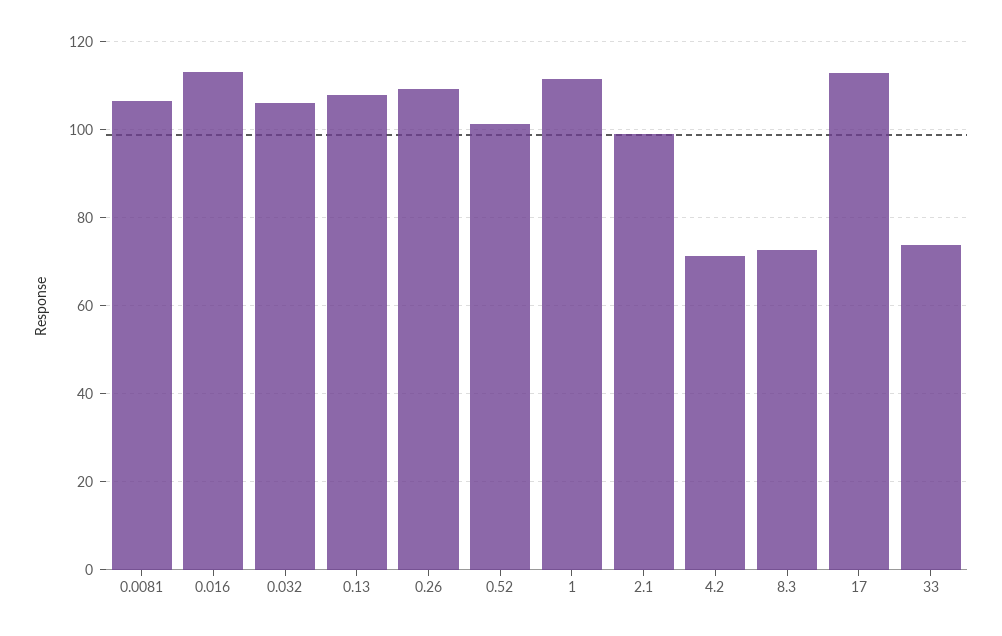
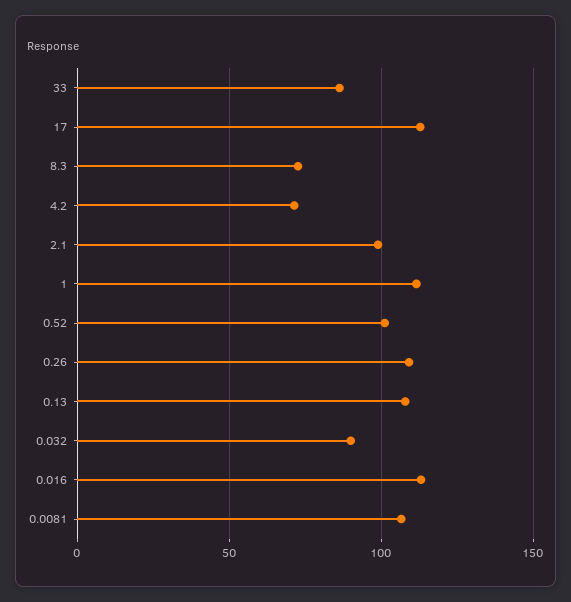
0.032: 106 -> 90
33: 74 -> 85

